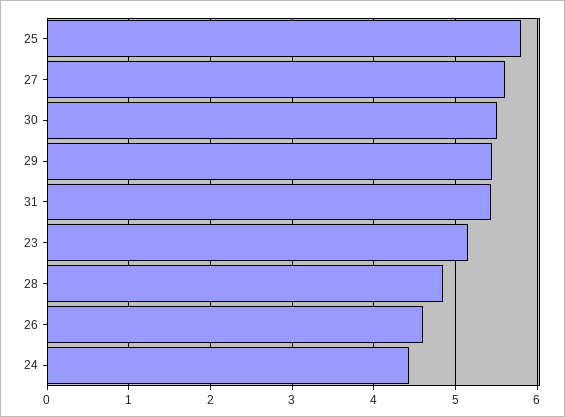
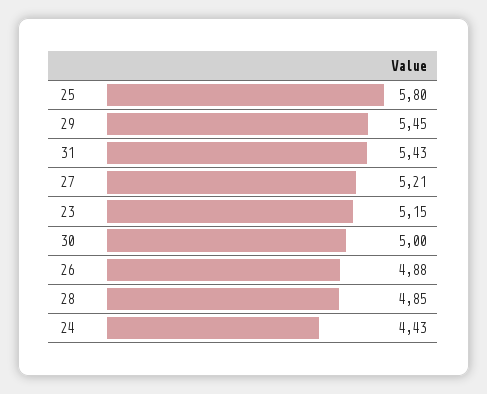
27: 5.6 -> 5.21
30: 5.5 -> 5
26: 4.6 -> 4.88

